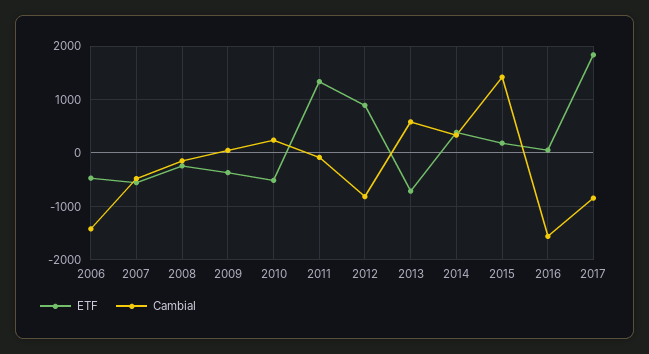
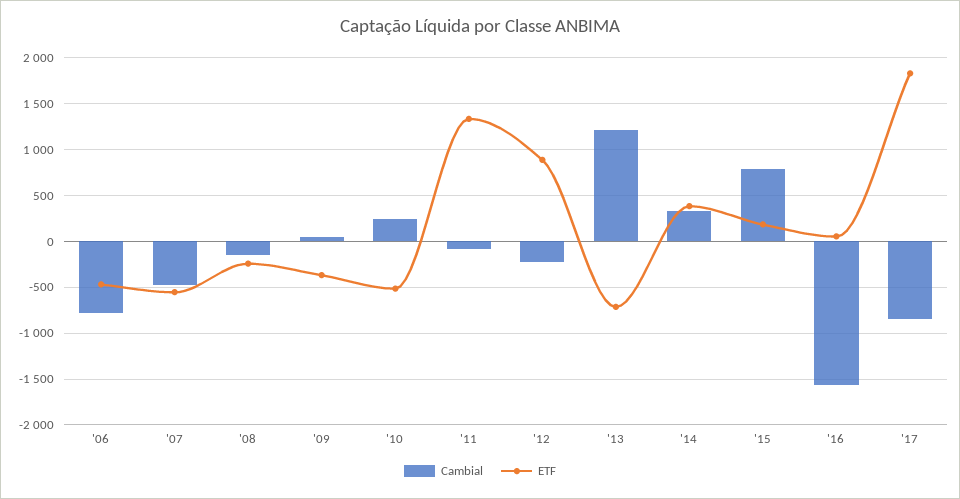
Cambial, 2006: -1400 -> -800
Cambial, 2012: -800 -> -200
Cambial, 2013: 600 -> 1200
Cambial, 2015: 1400 -> 800

